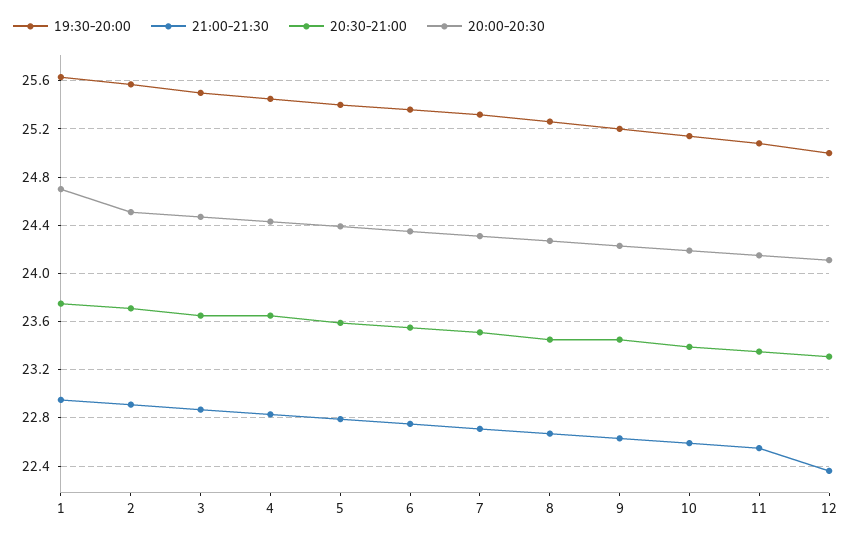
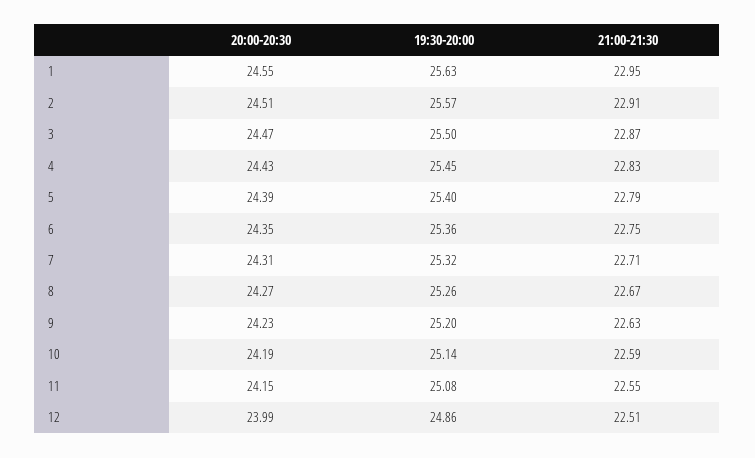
20:30-21:00, 1: 23.75 -> none
20:00-20:30, 1: 24.7 -> 24.55
20:30-21:00, 2: 23.7 -> none
20:30-21:00, 3: 23.65 -> none
20:30-21:00, 4: 23.65 -> none
20:30-21:00, 5: 23.6 -> none
20:30-21:00, 6: 23.55 -> none
20:30-21:00, 7: 23.5 -> none
20:30-21:00, 8: 23.45 -> none
20:30-21:00, 9: 23.45 -> none
20:30-21:00, 10: 23.4 -> none
20:30-21:00, 11: 23.35 -> none
19:30-20:00, 12: 25 -> 24.86
21:00-21:30, 12: 22.35 -> 22.51
20:30-21:00, 12: 23.3 -> none
20:00-20:30, 12: 24.1 -> 23.99

